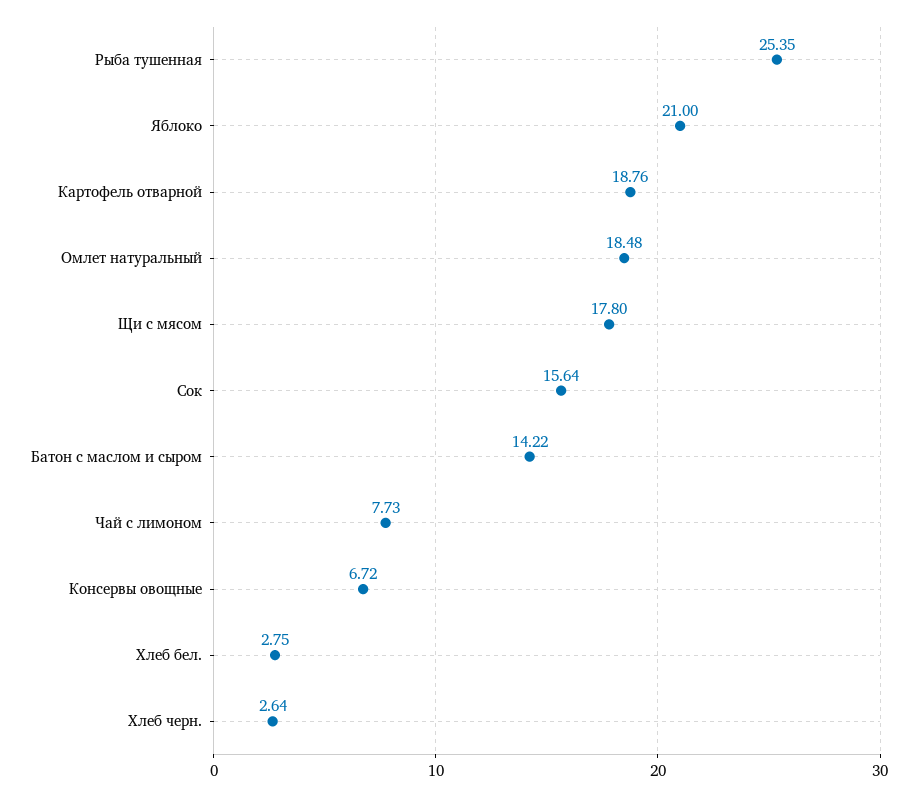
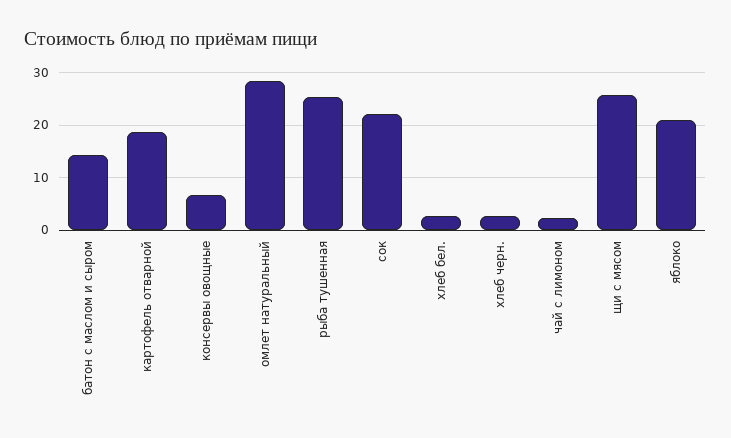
Омлет натуральный: 18.48 -> 28
Щи с мясом: 17.8 -> 26
Сок: 15.64 -> 22
Чай с лимоном: 7.73 -> 2

